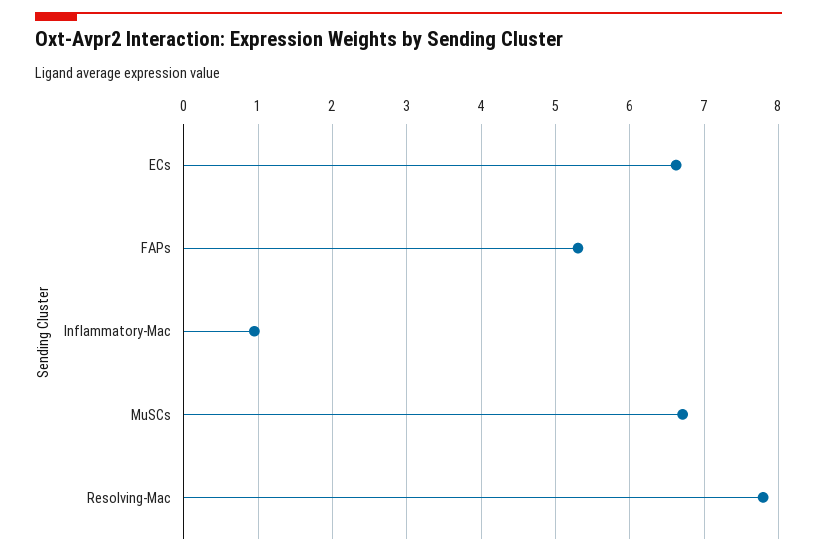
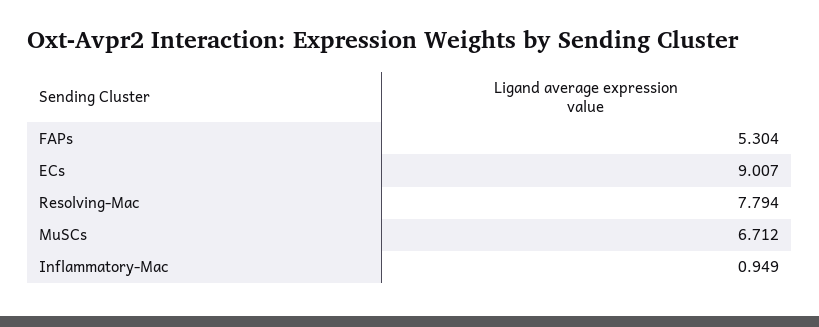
ECs: 6.6 -> 9.007

